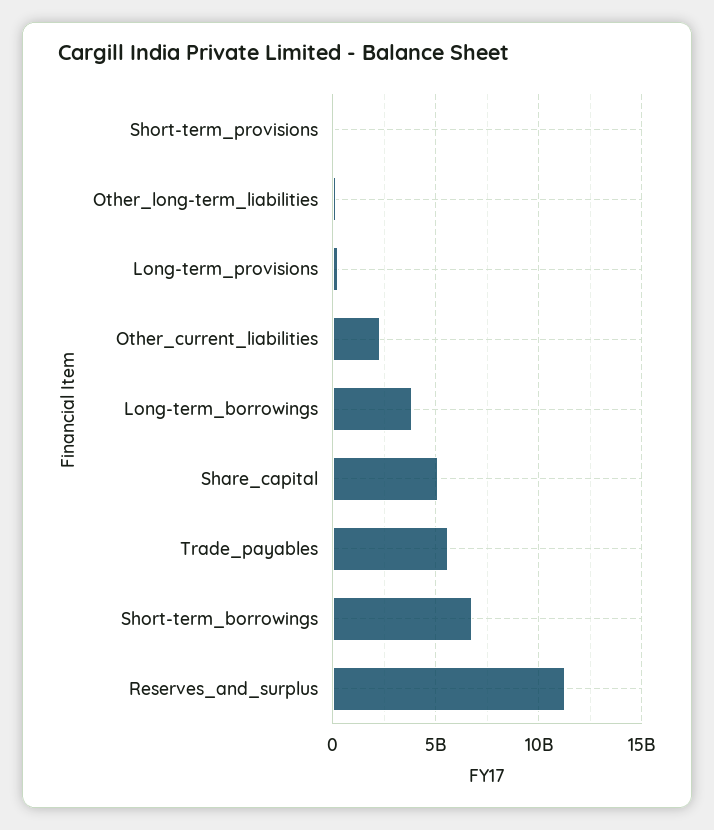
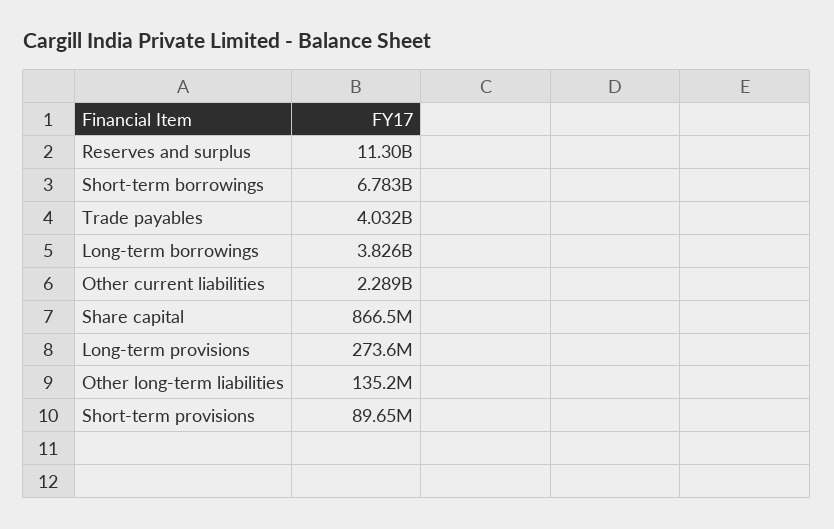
Share_capital: 5000000000 -> 866500000
Trade_payables: 5500000000 -> 4032000000

